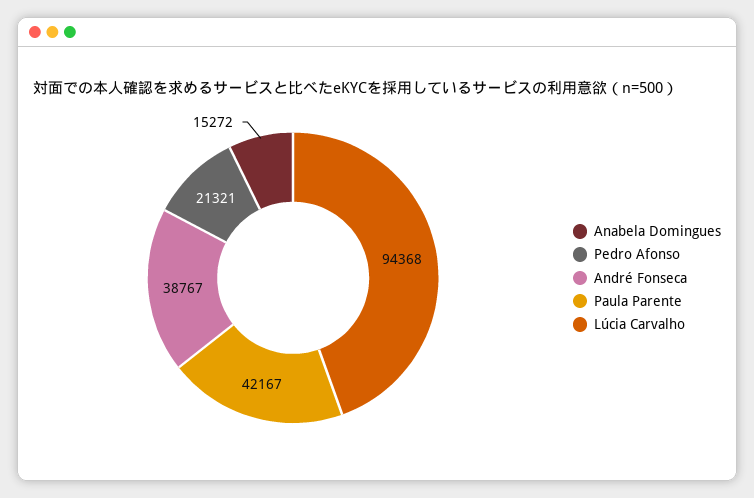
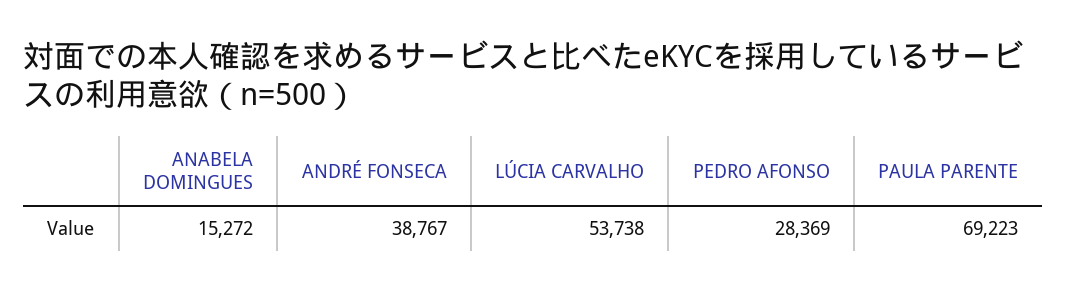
Pedro Afonso: 21321 -> 28369
Paula Parente: 42167 -> 69223
Lúcia Carvalho: 94368 -> 53738

